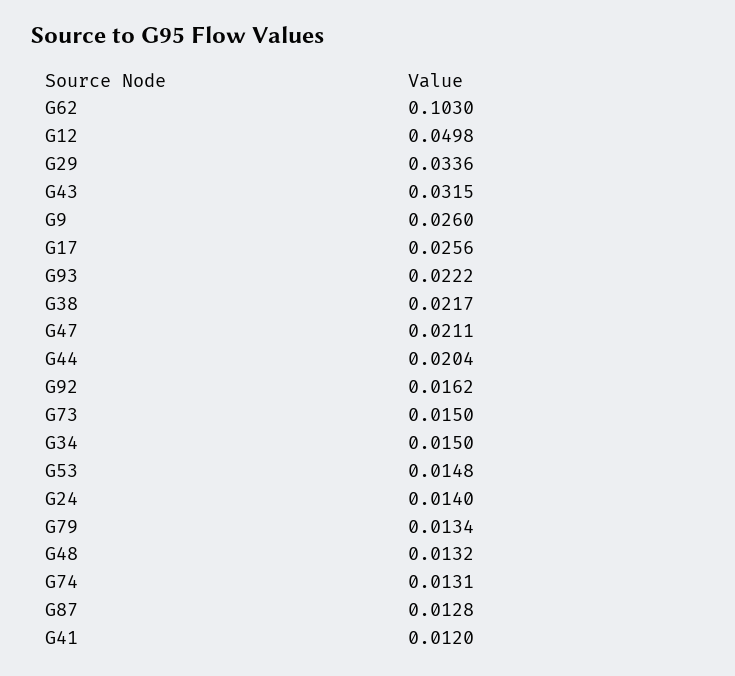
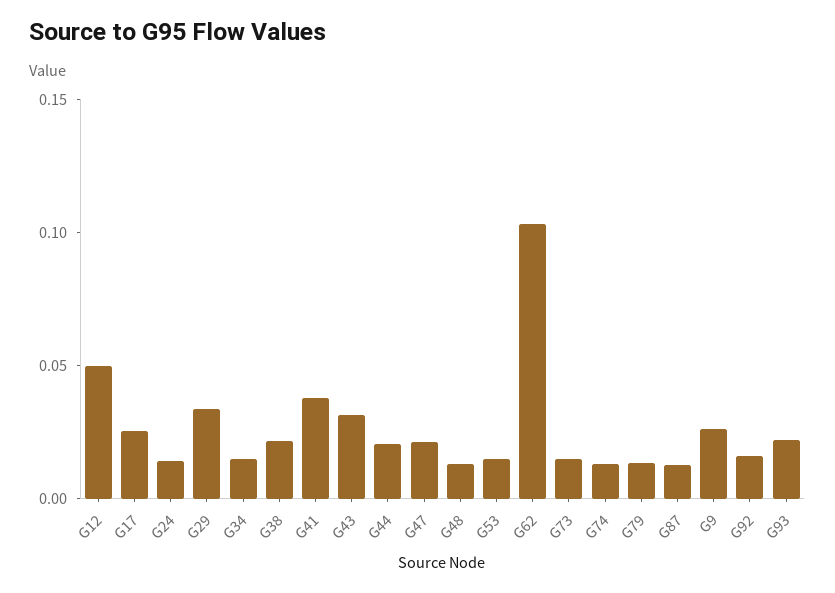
G41: 0.012 -> 0.04

